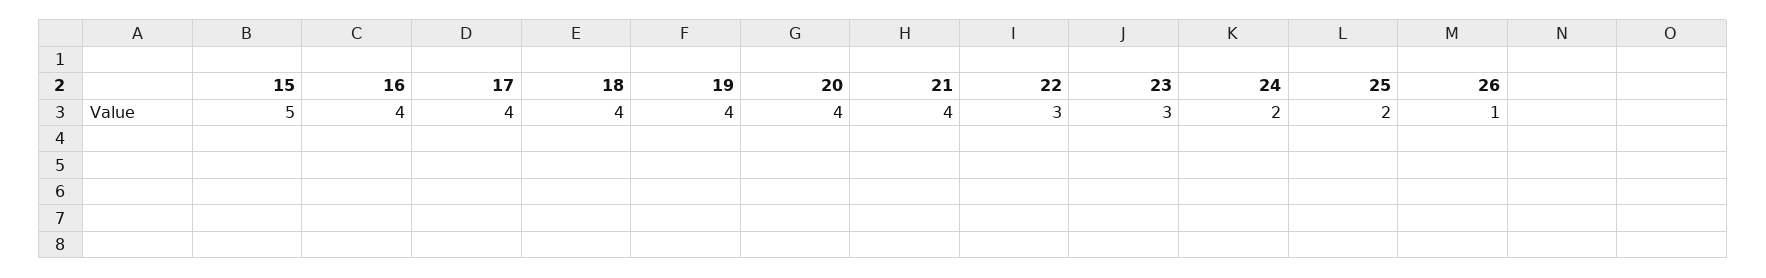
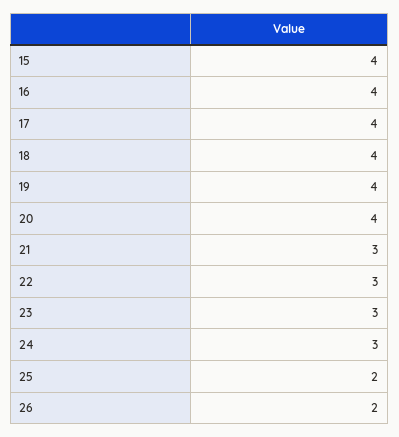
15: 5 -> 4
21: 4 -> 3
24: 2 -> 3
26: 1 -> 2

